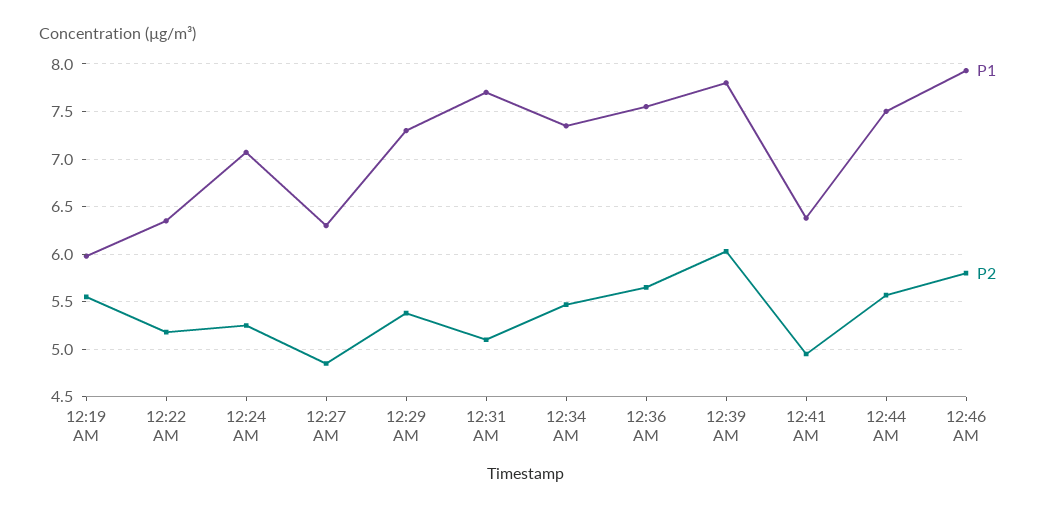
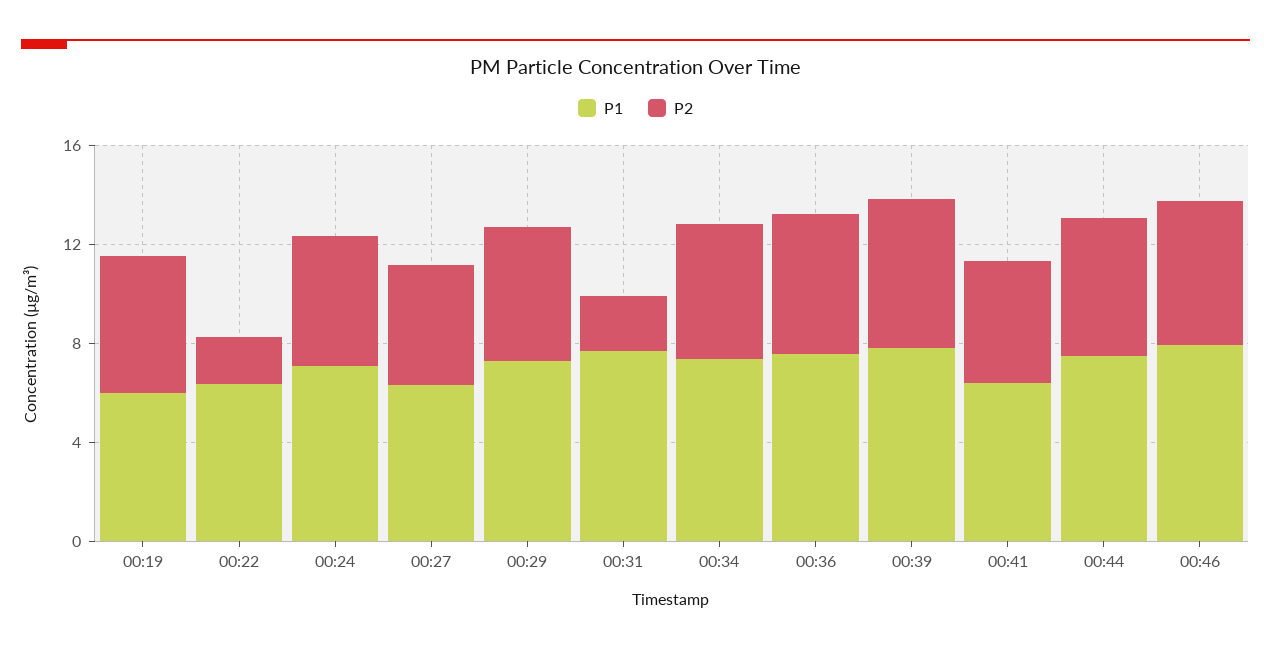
P2, 12:22 AM: 5.2 -> 2
P2, 12:31 AM: 5.1 -> 2

